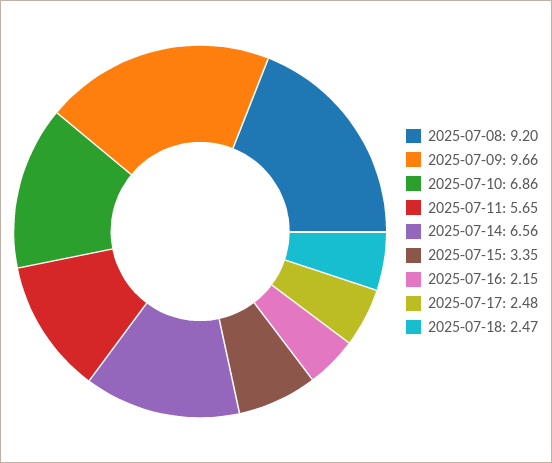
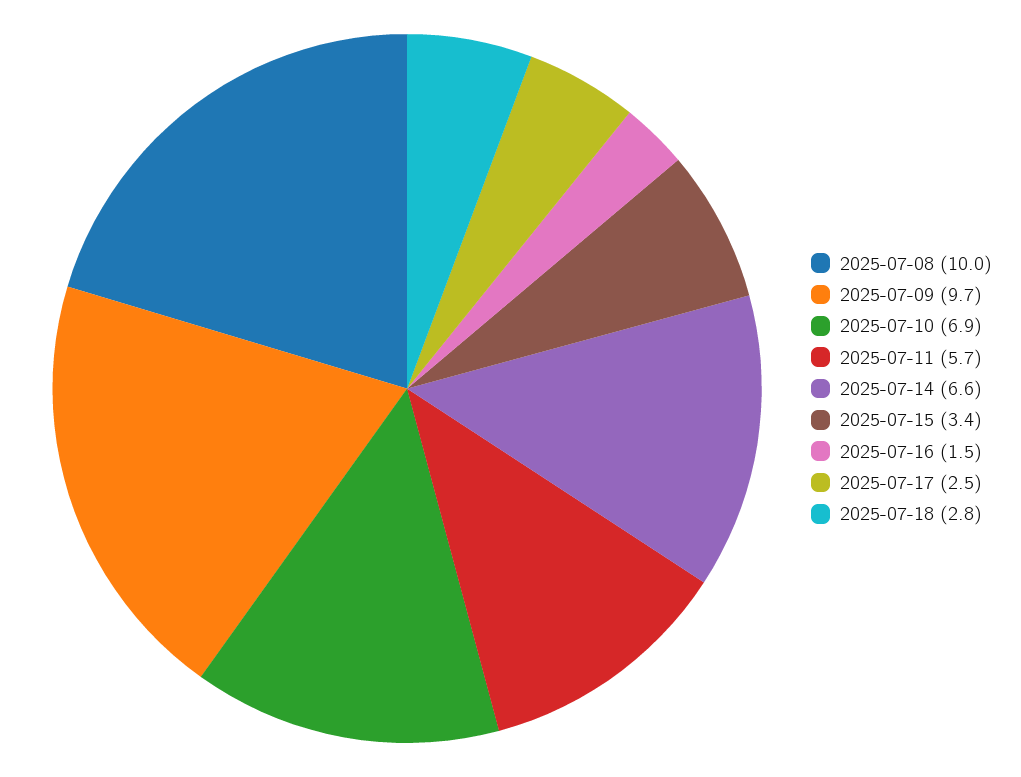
2025-07-08: 9.2 -> 10
2025-07-16: 2.15 -> 1.5
2025-07-18: 2.47 -> 2.8

